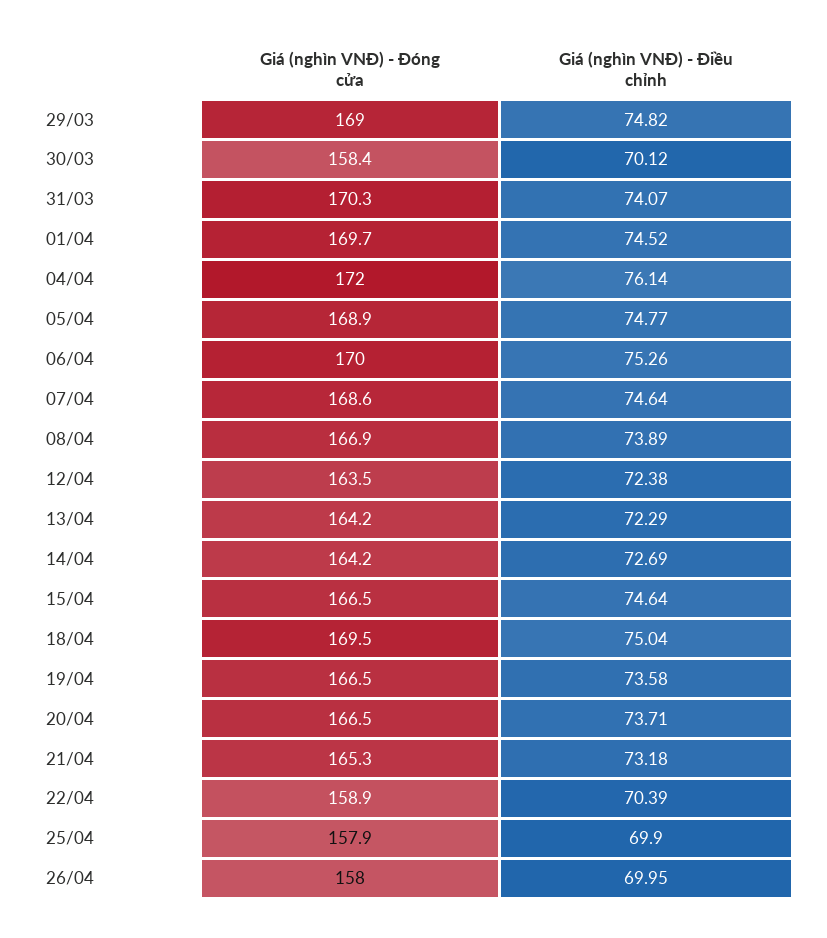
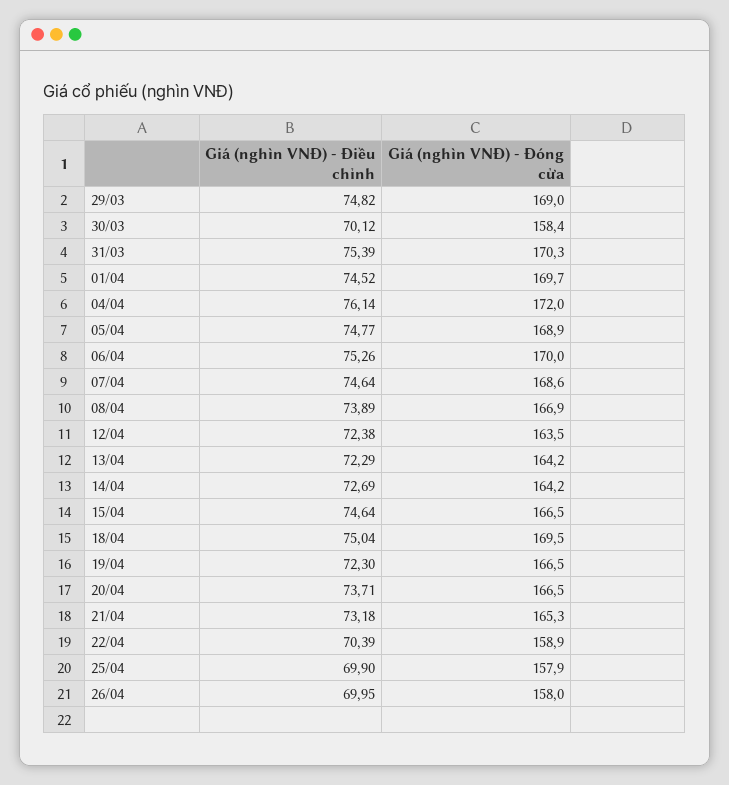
Giá (nghìn VNĐ) - Điều chỉnh, 31/03: 74.07 -> 75.39
Giá (nghìn VNĐ) - Điều chỉnh, 19/04: 73.58 -> 72.3

